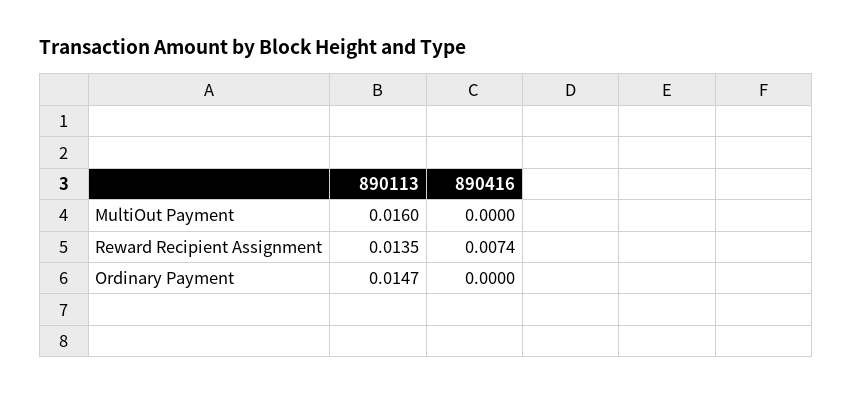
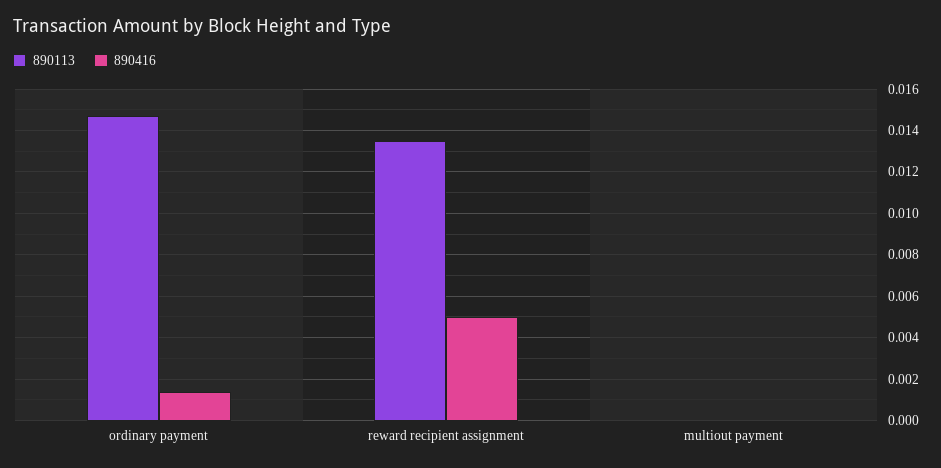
890113, MultiOut Payment: 0.016 -> 0
890416, Reward Recipient Assignment: 0.0074 -> 0.005
890416, Ordinary Payment: 0 -> 0.0015

